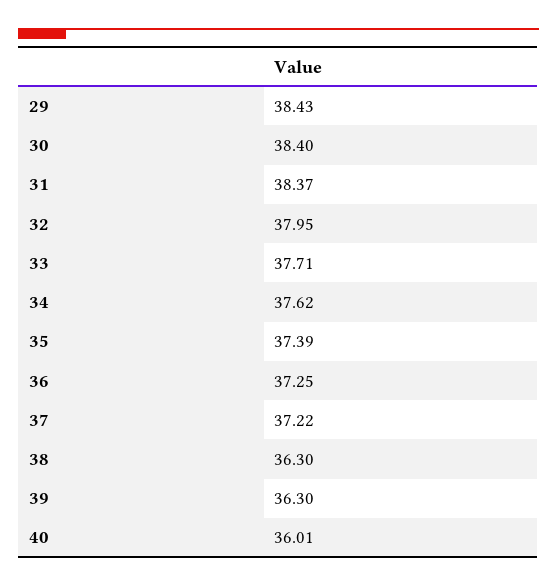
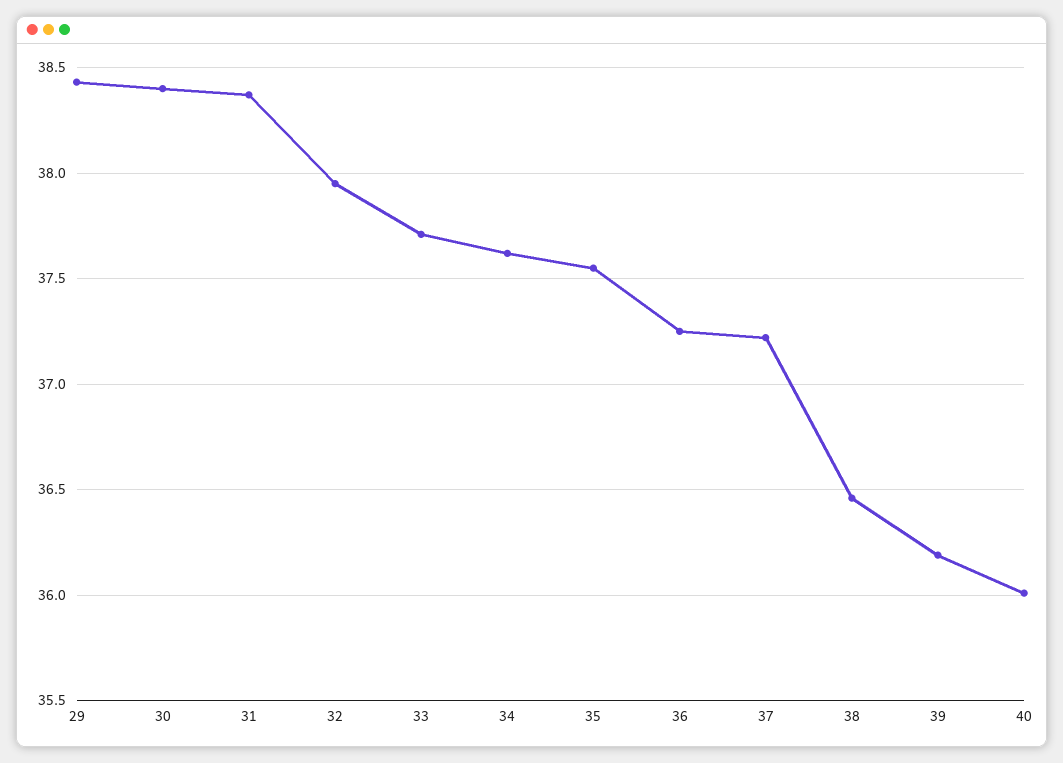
35: 37.39 -> 37.55
38: 36.3 -> 36.45
39: 36.3 -> 36.2

